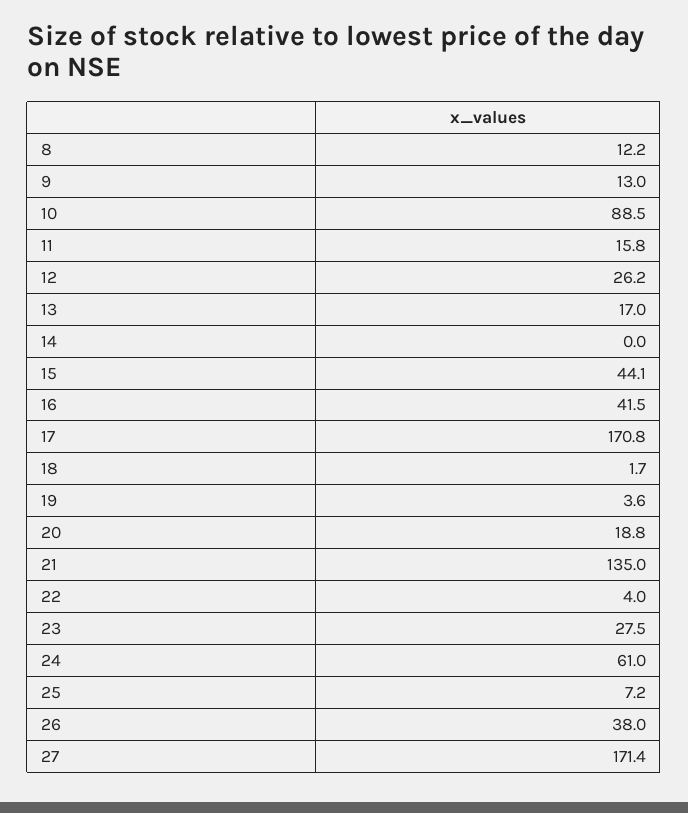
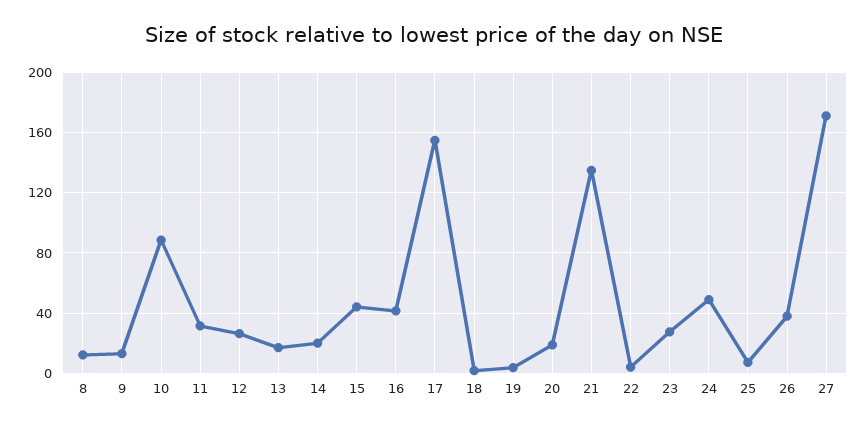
11: 15.8 -> 30
14: 0 -> 20
17: 170.8 -> 155
24: 61 -> 50

